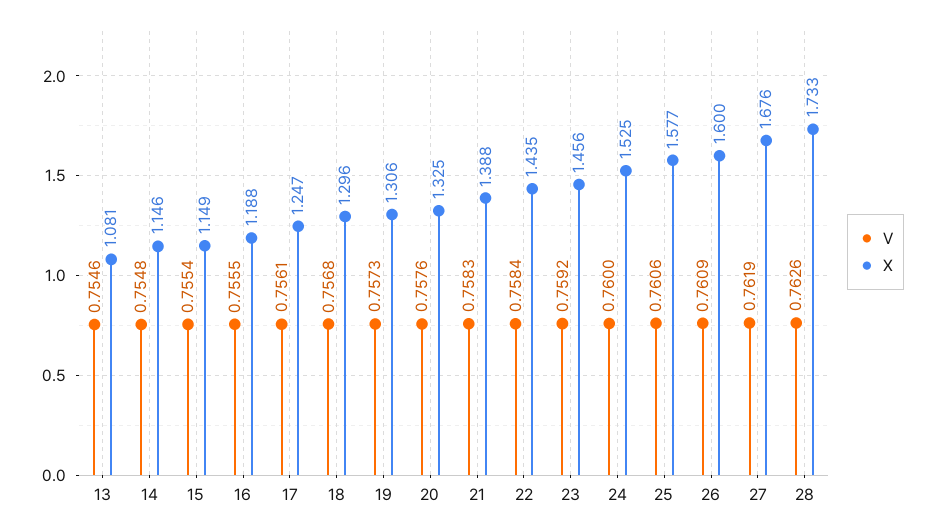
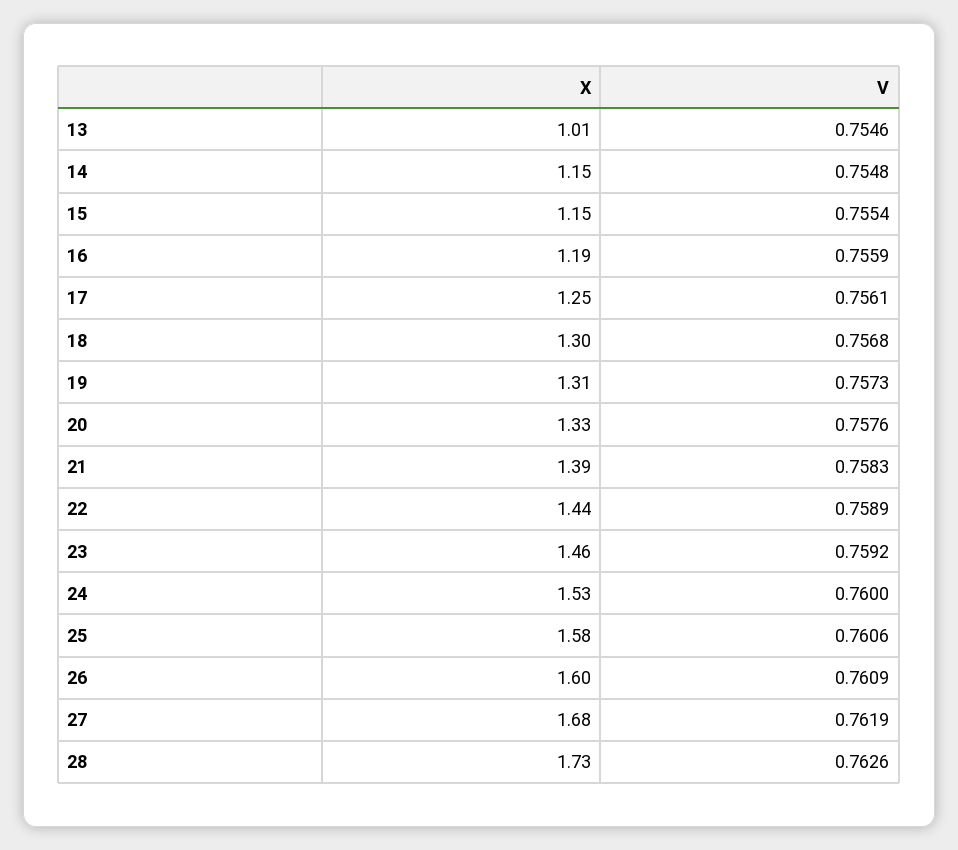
X, 13: 1.081 -> 1.01
V, 16: 0.7555 -> 0.7559
V, 22: 0.7584 -> 0.7589

